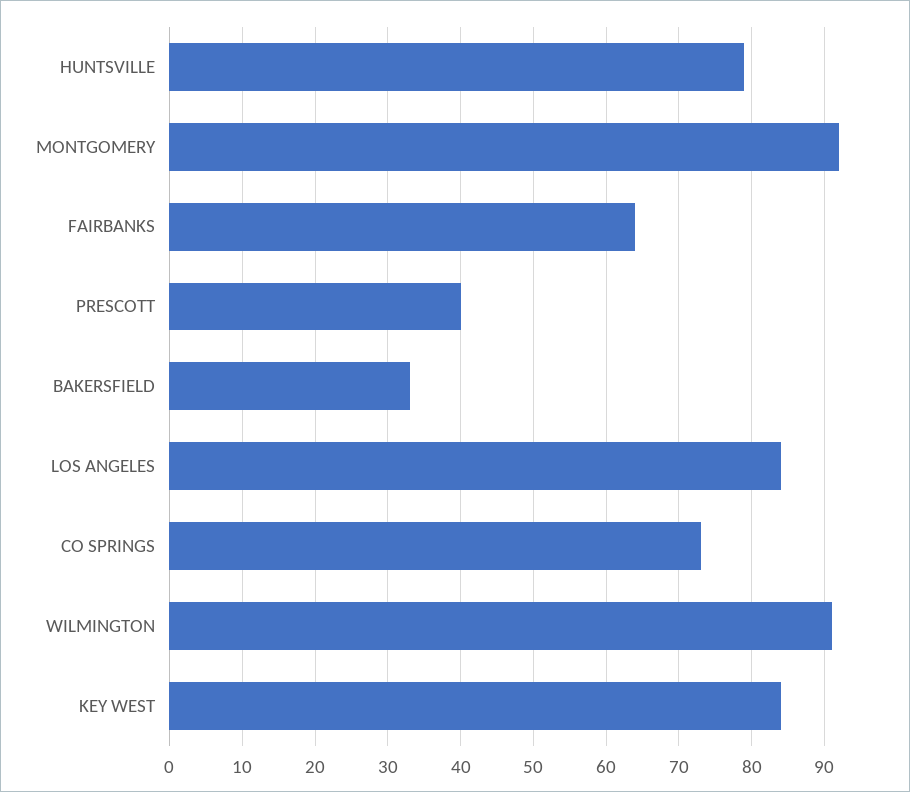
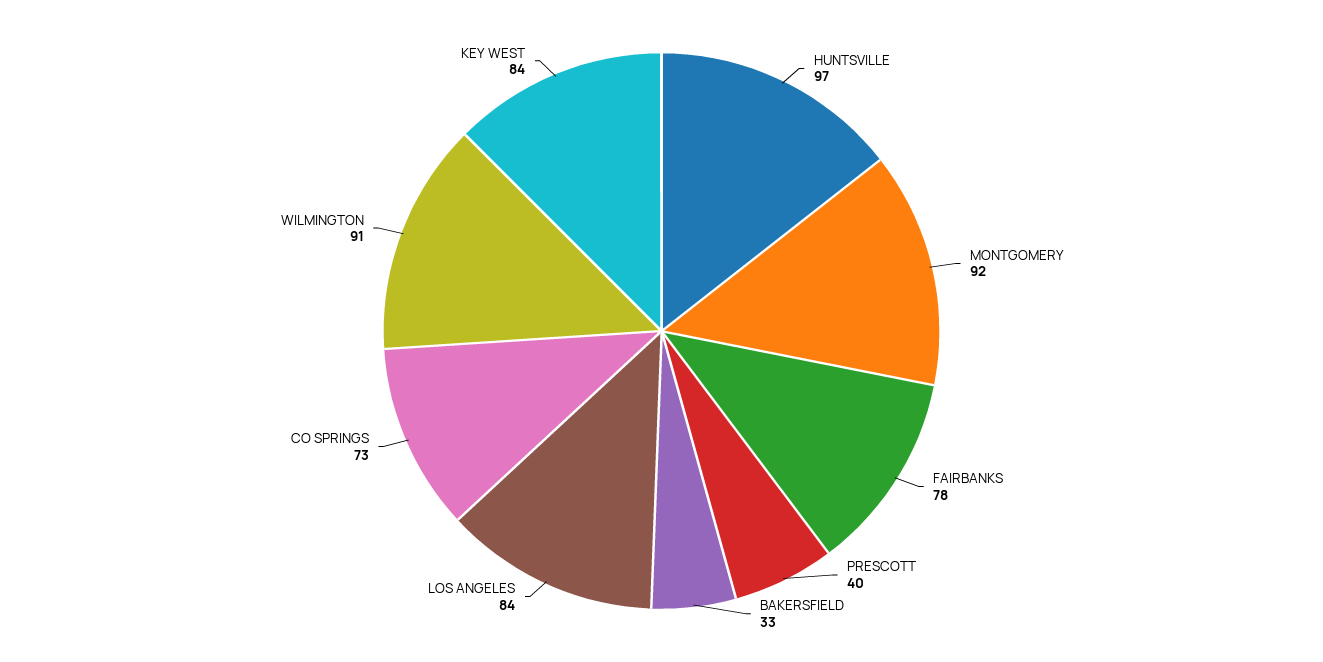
HUNTSVILLE: 79 -> 97
FAIRBANKS: 64 -> 78

